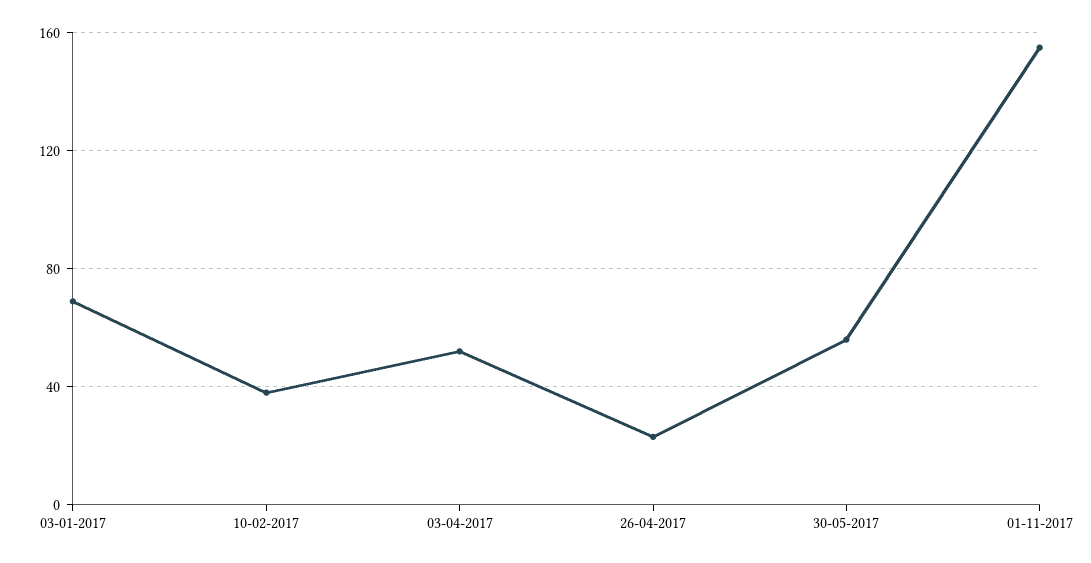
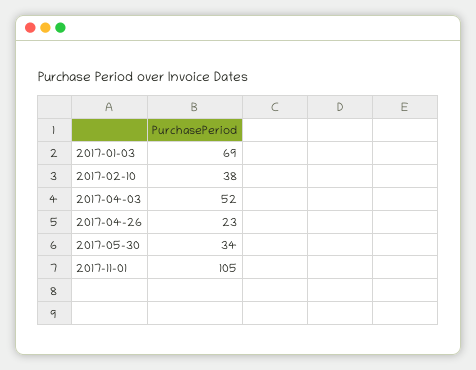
30-05-2017: 55 -> 34
01-11-2017: 155 -> 105

